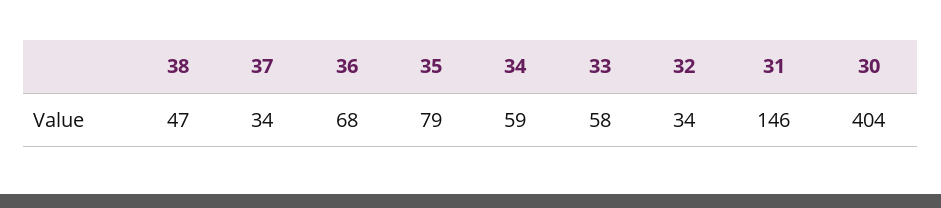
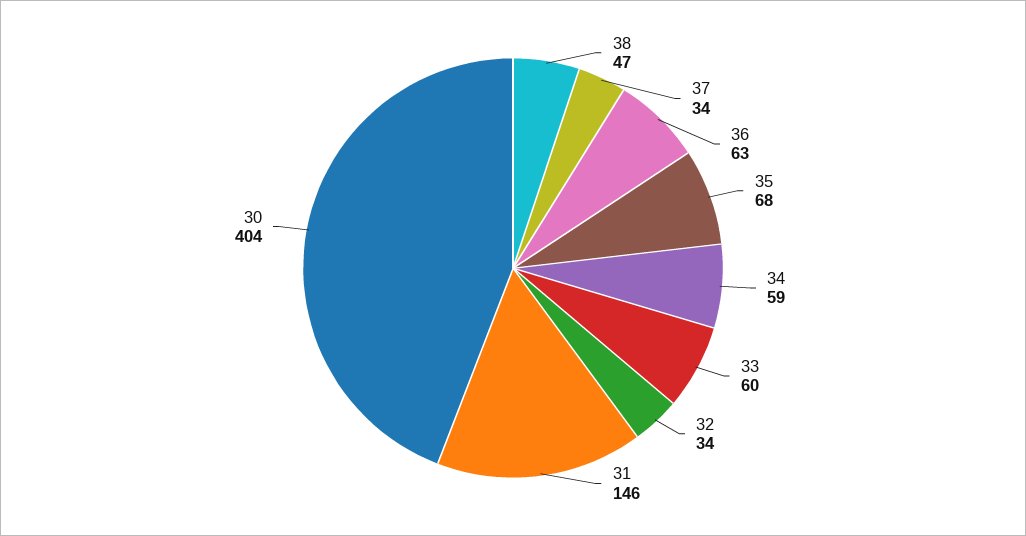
36: 68 -> 63
35: 79 -> 68
33: 58 -> 60

